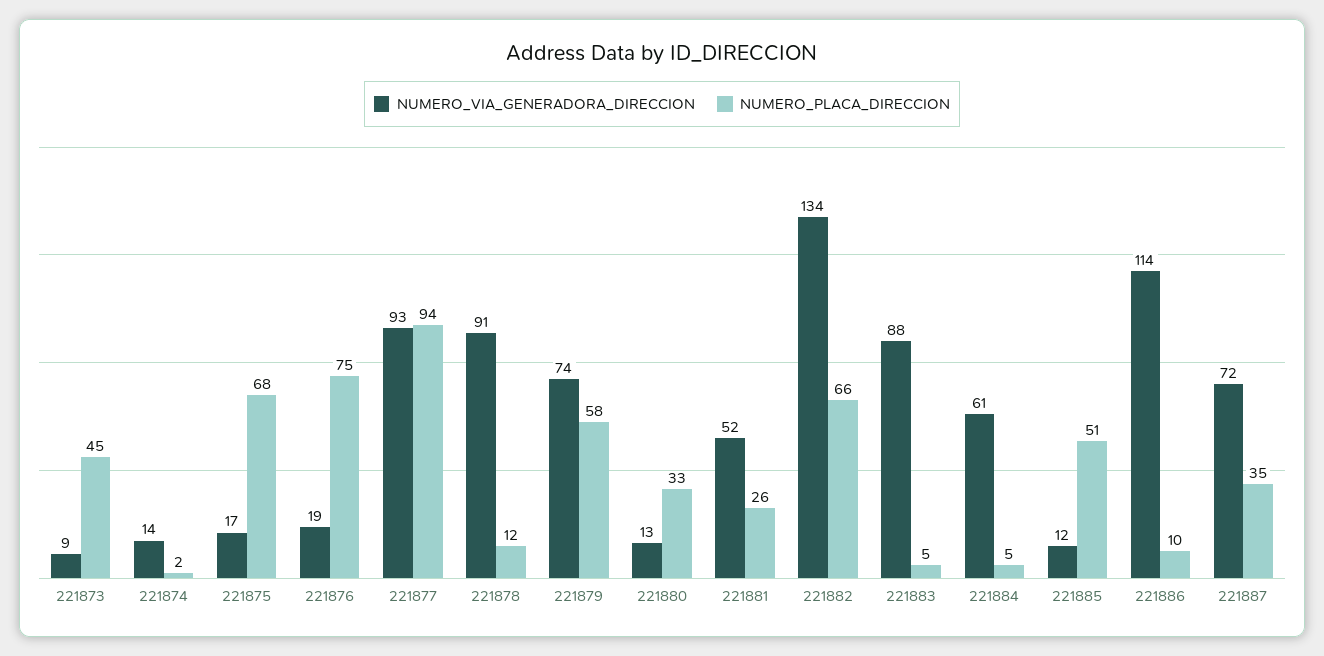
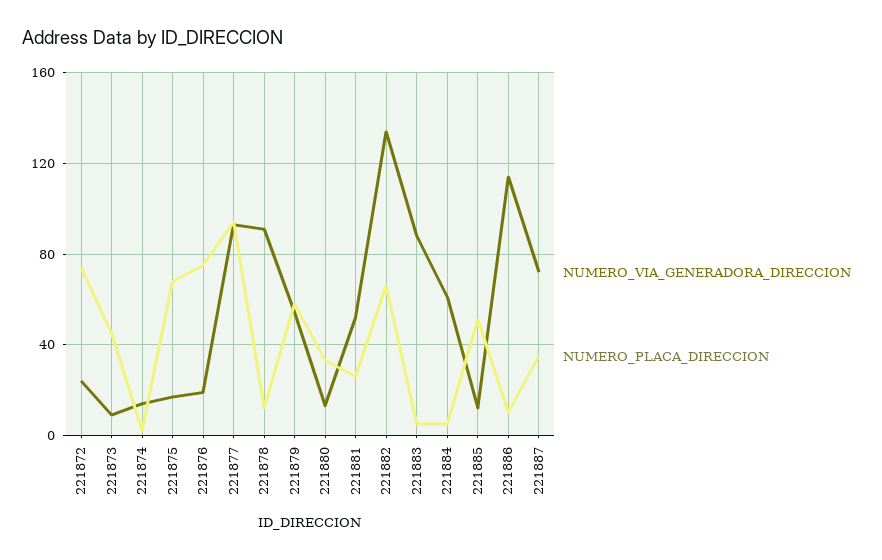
NUMERO_VIA_GENERADORA_DIRECCION, 221879: 74 -> 55
NUMERO_VIA_GENERADORA_DIRECCION, 221872: none -> 25
NUMERO_PLACA_DIRECCION, 221872: none -> 75

